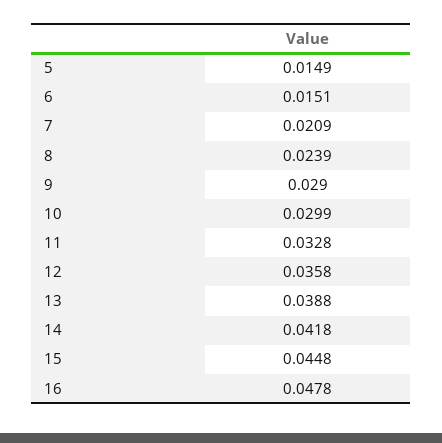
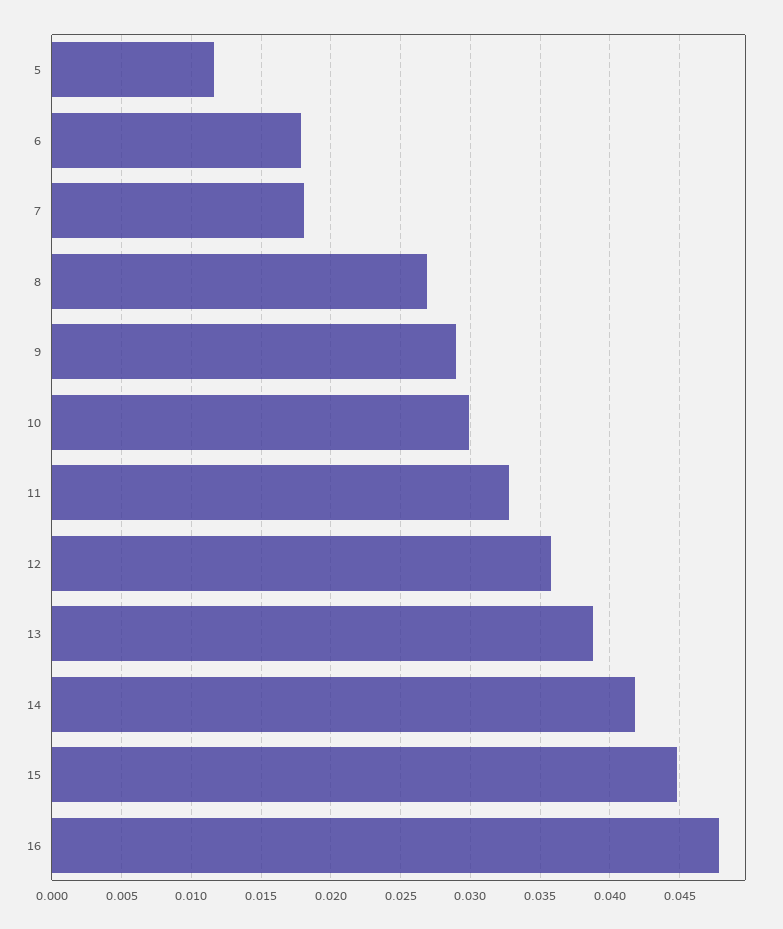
5: 0.0149 -> 0.0115
6: 0.0151 -> 0.018
7: 0.0209 -> 0.018
8: 0.0239 -> 0.027

